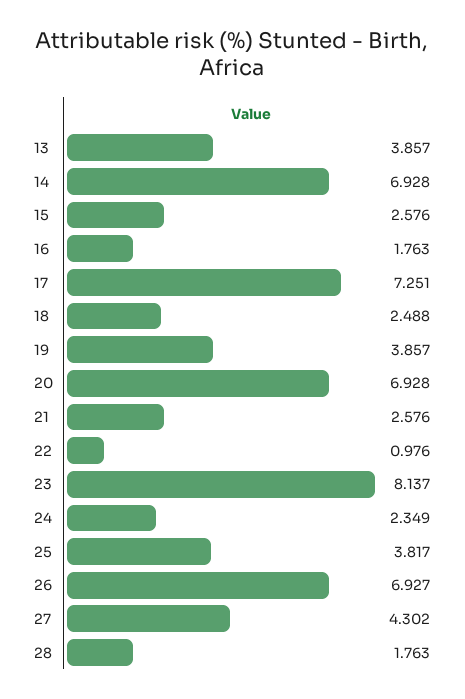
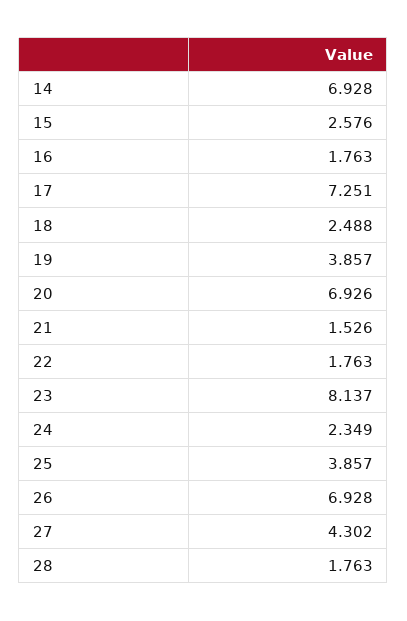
13: 3.857 -> none
20: 6.928 -> 6.926
21: 2.576 -> 1.526
22: 0.976 -> 1.763
25: 3.817 -> 3.857
26: 6.927 -> 6.928

